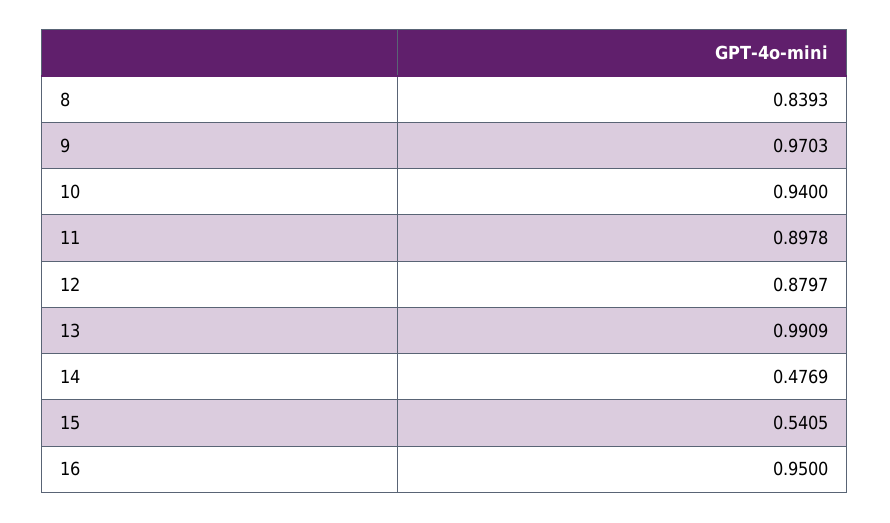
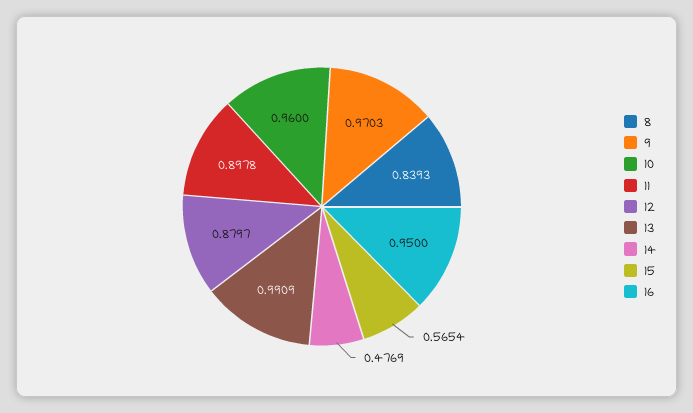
10: 0.94 -> 0.96
15: 0.5405 -> 0.5654

